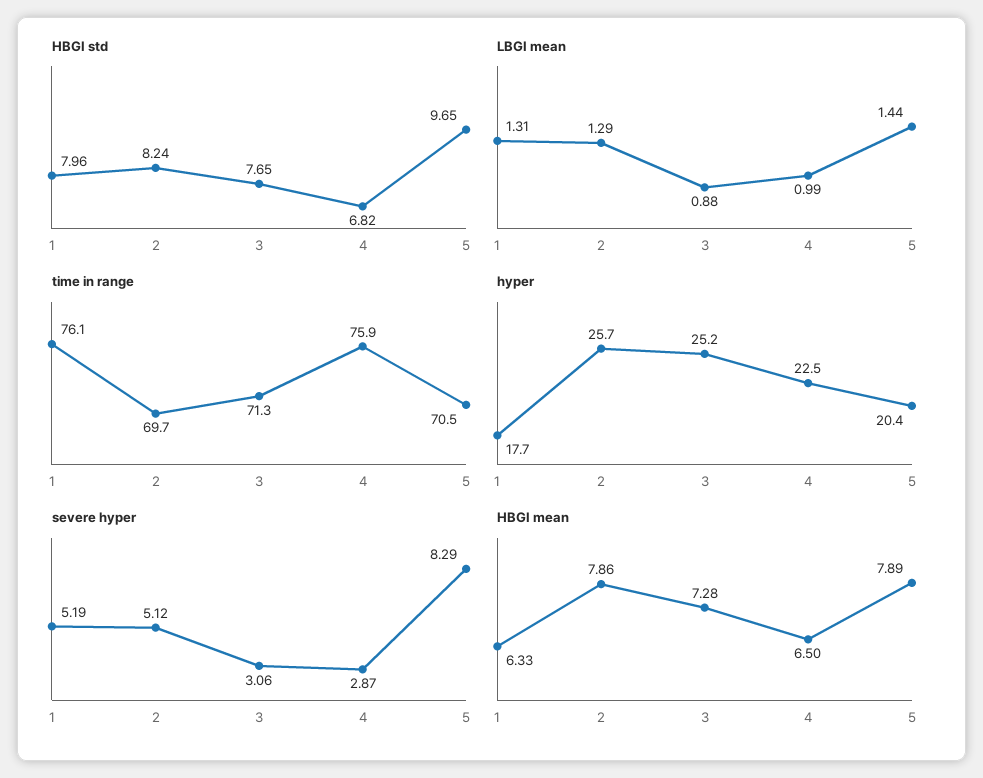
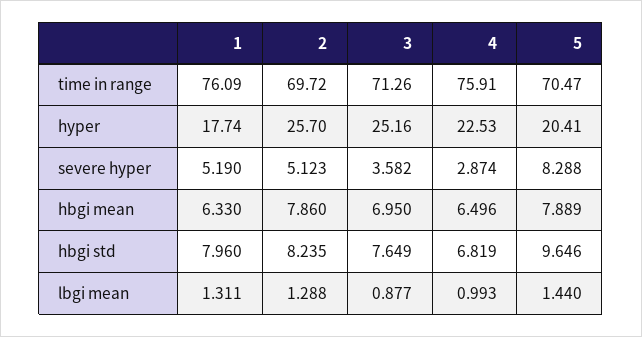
severe hyper, 3: 3.06 -> 3.582
HBGI mean, 3: 7.28 -> 6.95

